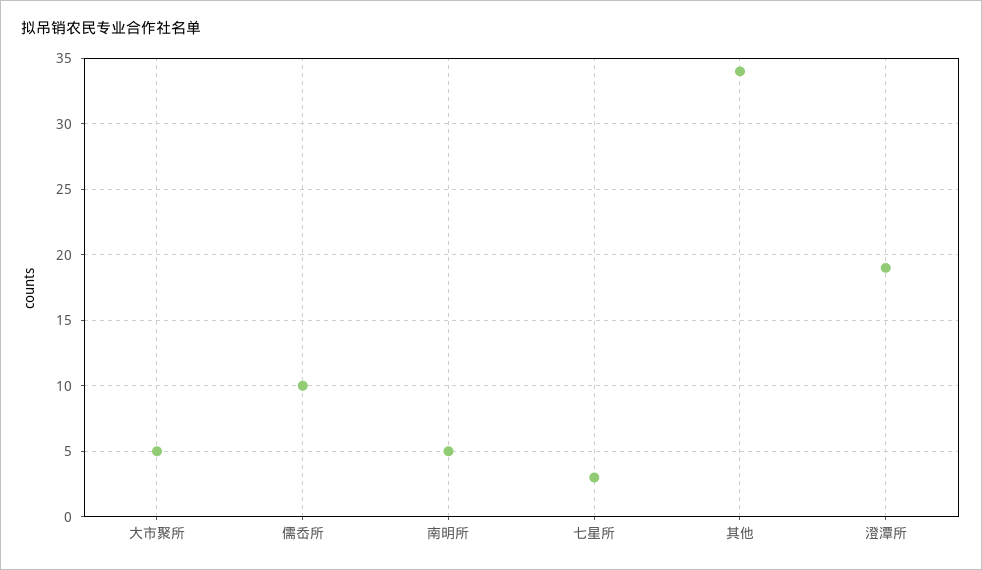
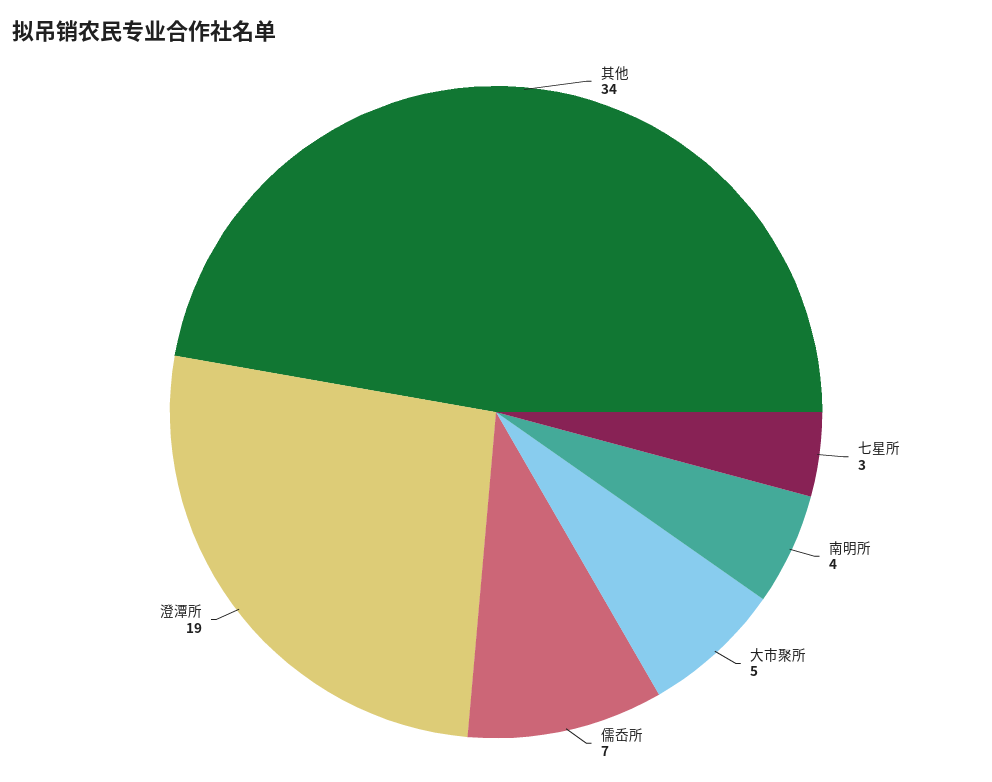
儒岙所: 10 -> 7
南明所: 5 -> 4

